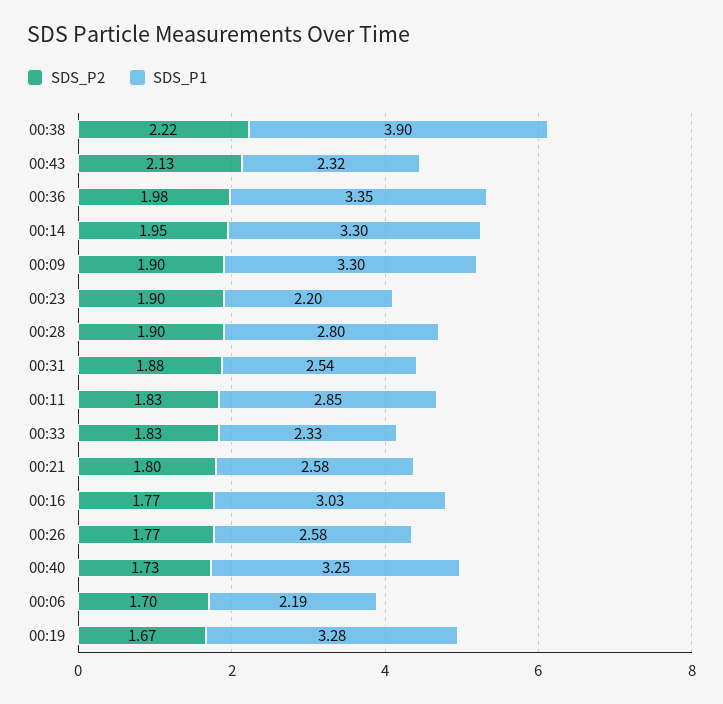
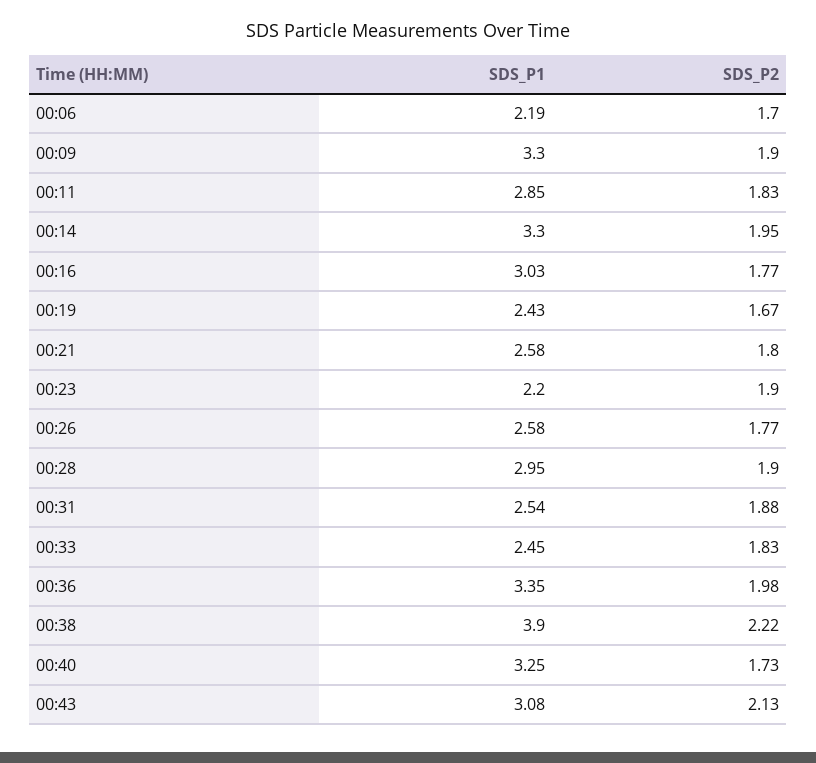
SDS_P1, 00:43: 2.32 -> 3.08
SDS_P1, 00:28: 2.8 -> 2.95
SDS_P1, 00:33: 2.33 -> 2.45
SDS_P1, 00:19: 3.28 -> 2.43

